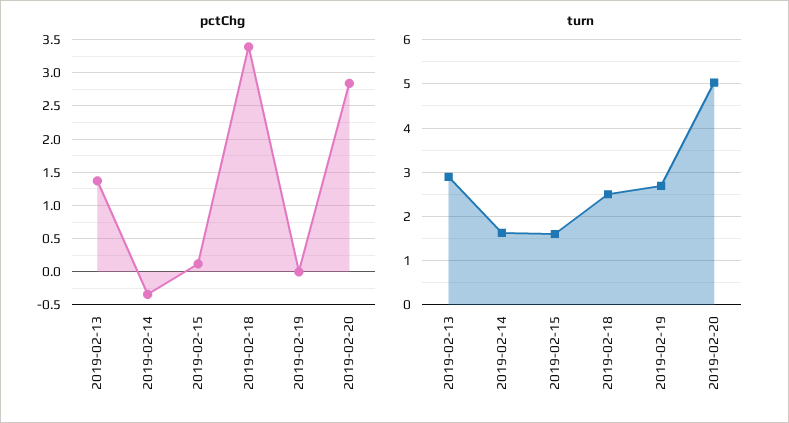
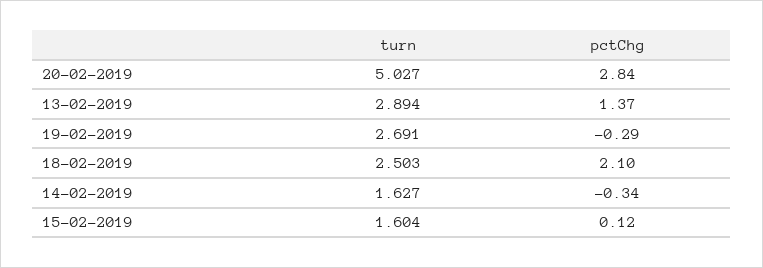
pctChg, 2019-02-18: 3.4 -> 2.1
pctChg, 2019-02-19: 0 -> -0.29

